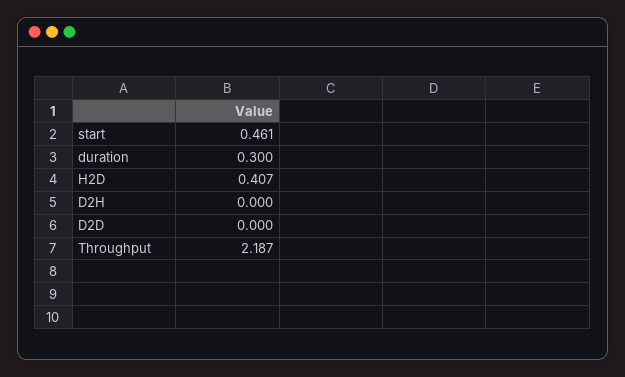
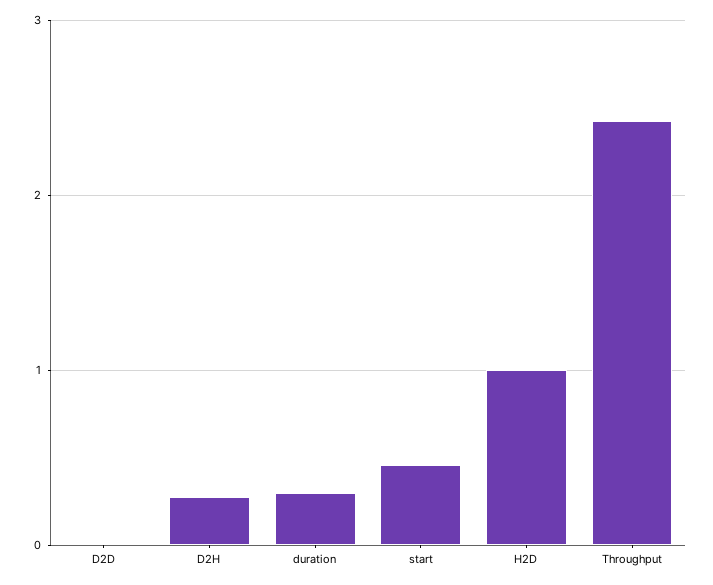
H2D: 0.407 -> 1
D2H: 0 -> 0.3
Throughput: 2.187 -> 2.4

